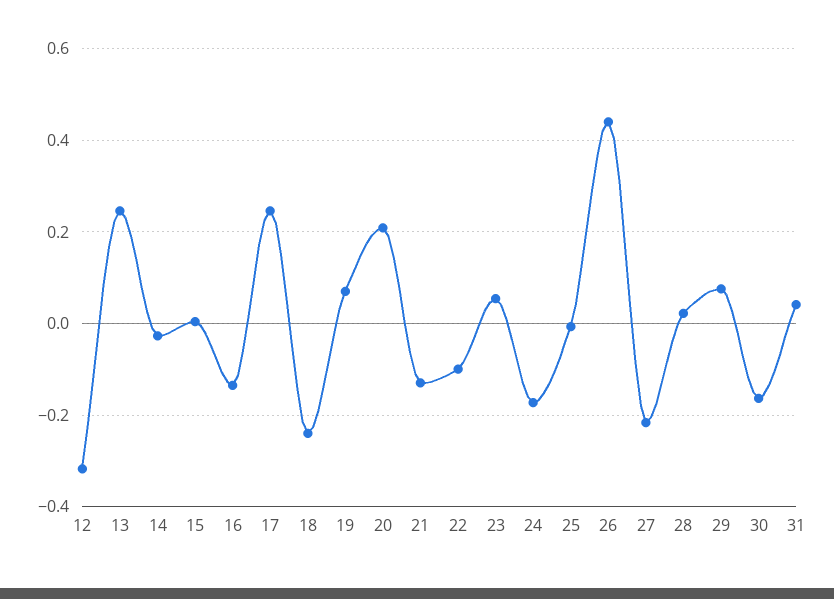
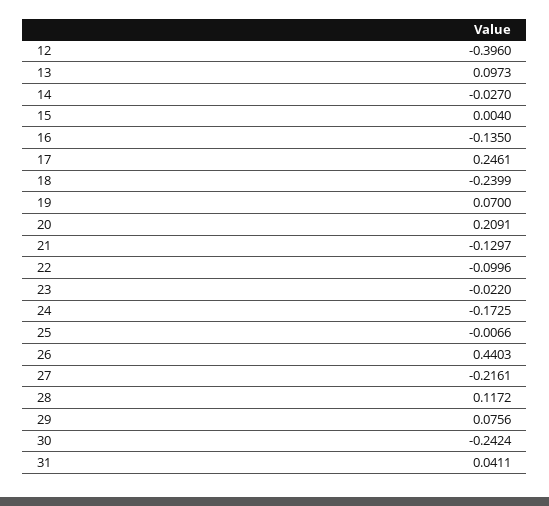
12: -0.32 -> -0.396
13: 0.24 -> 0.0973
23: 0.06 -> -0.022
28: 0.02 -> 0.1172
30: -0.16 -> -0.2424

